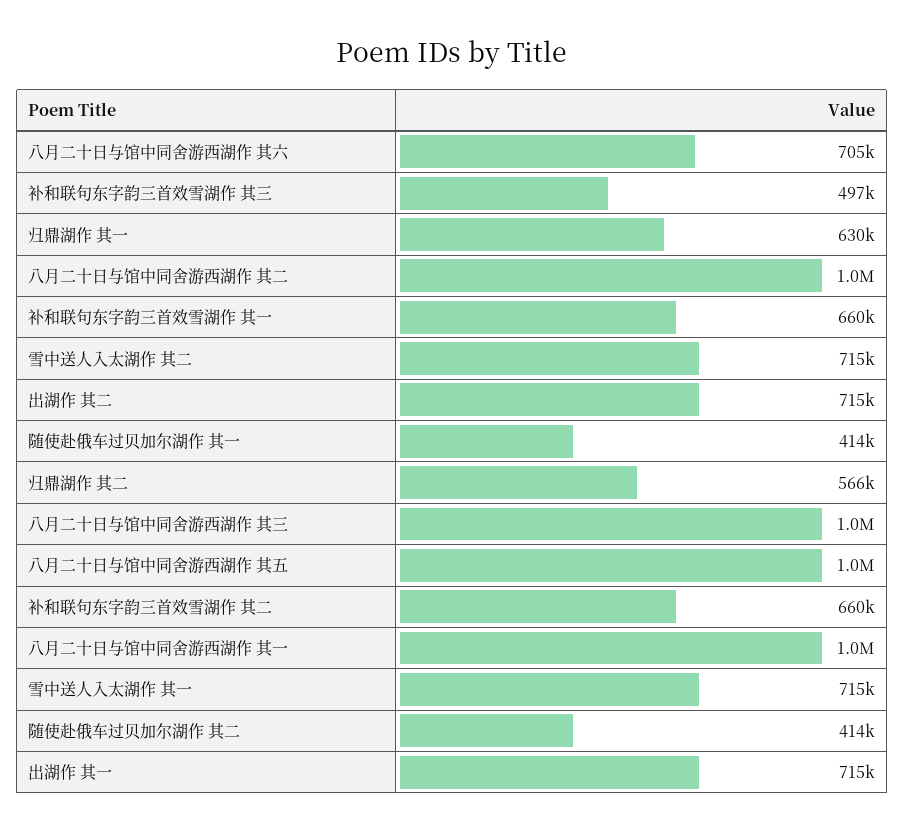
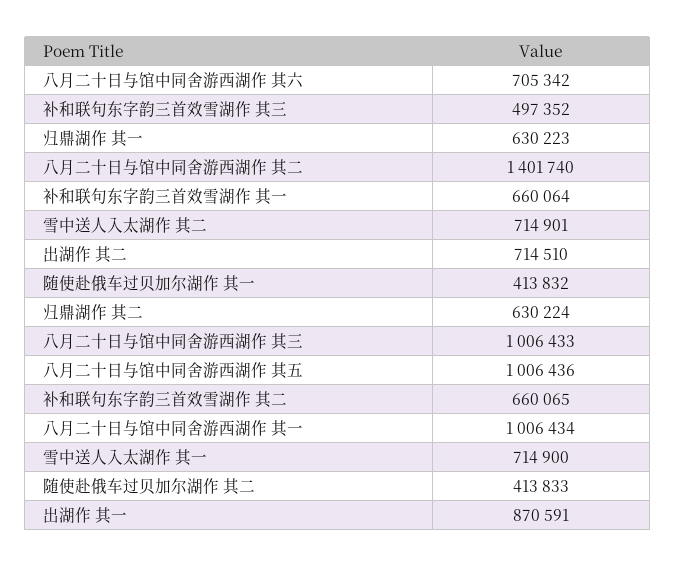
八月二十日与馆中同舍游西湖作 其二: 1000000 -> 1401740
归鼎湖作 其二: 566000 -> 630224
出湖作 其一: 715000 -> 870591

